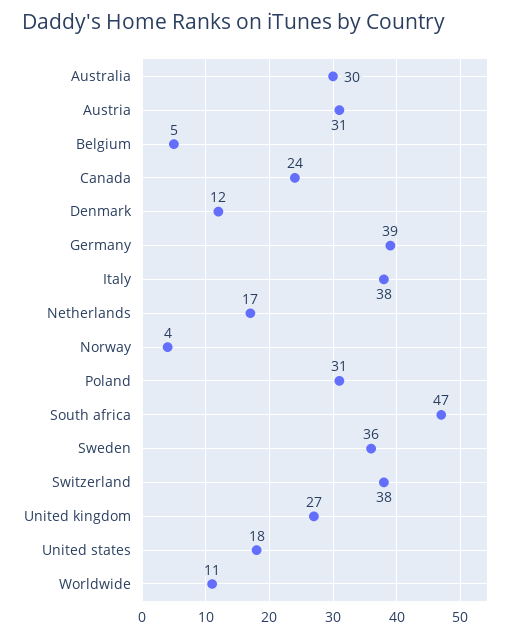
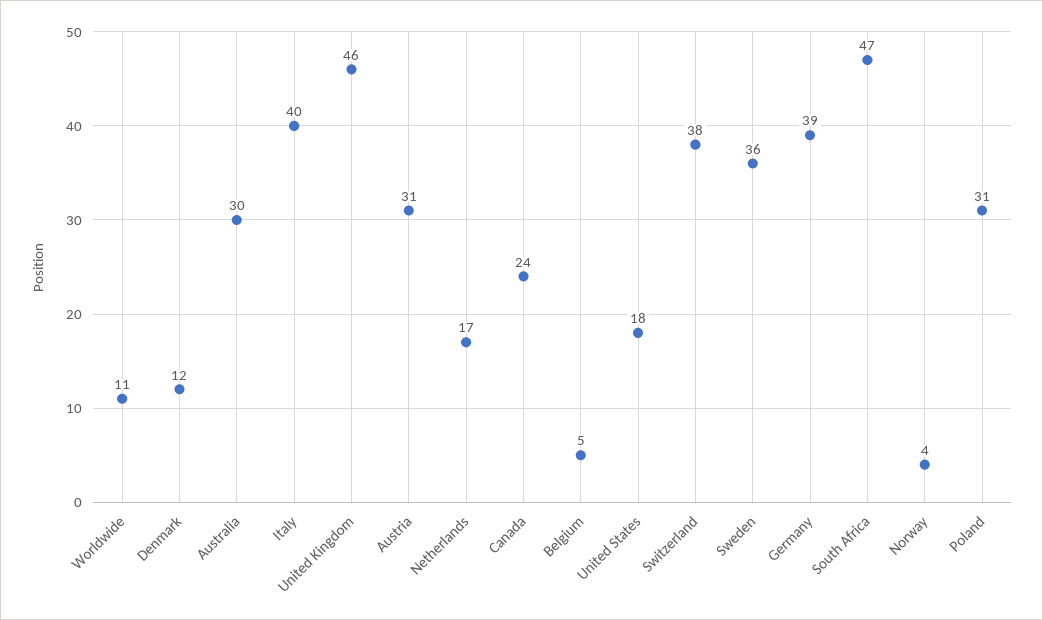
Italy: 38 -> 40
United kingdom: 27 -> 46

